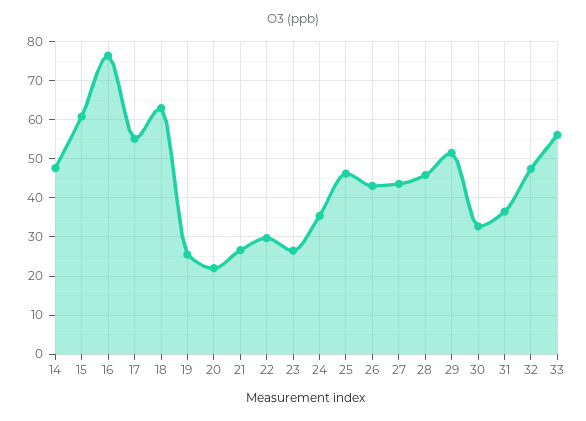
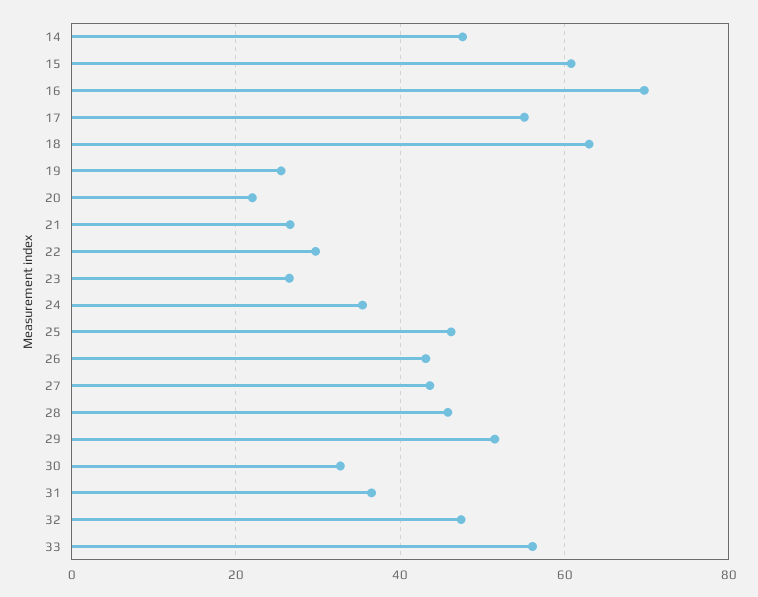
16: 76 -> 70

